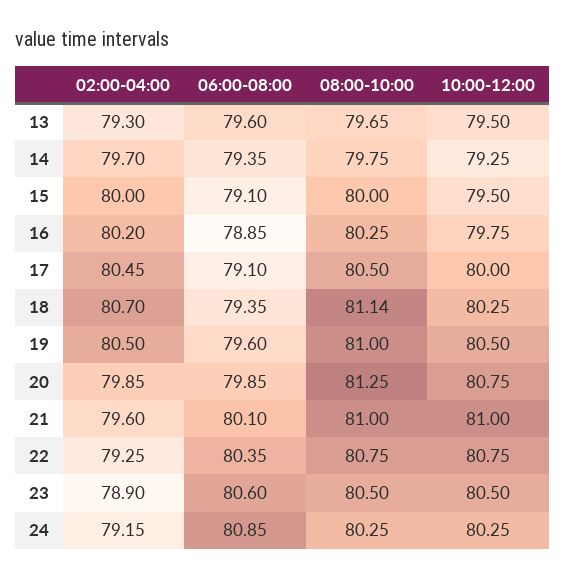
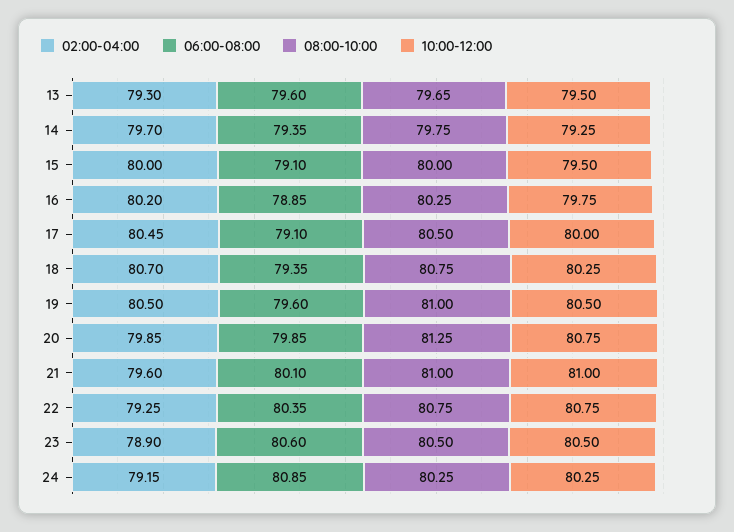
08:00-10:00, 18: 81.14 -> 80.75

